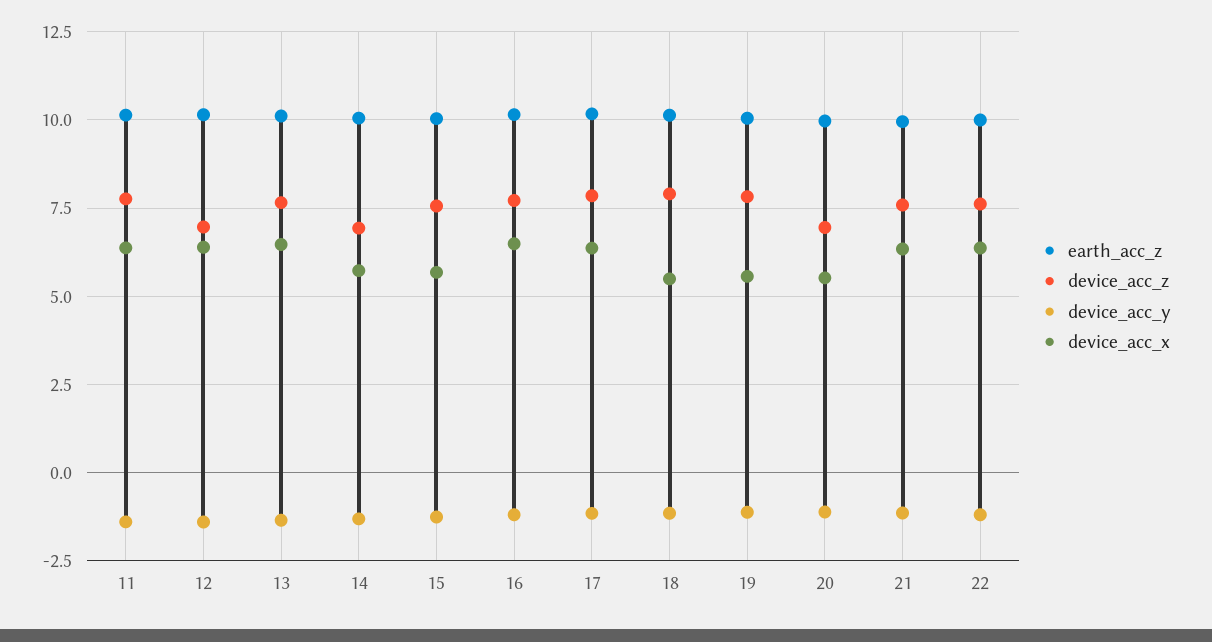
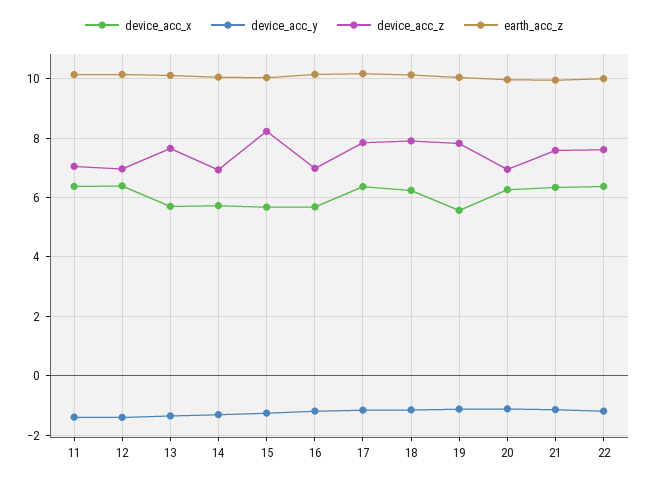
device_acc_z, 11: 7.75 -> 7
device_acc_x, 13: 6.5 -> 5.75
device_acc_z, 15: 7.5 -> 8.25
device_acc_z, 16: 7.75 -> 7
device_acc_x, 16: 6.5 -> 5.75
device_acc_x, 18: 5.5 -> 6.25
device_acc_x, 20: 5.5 -> 6.25

